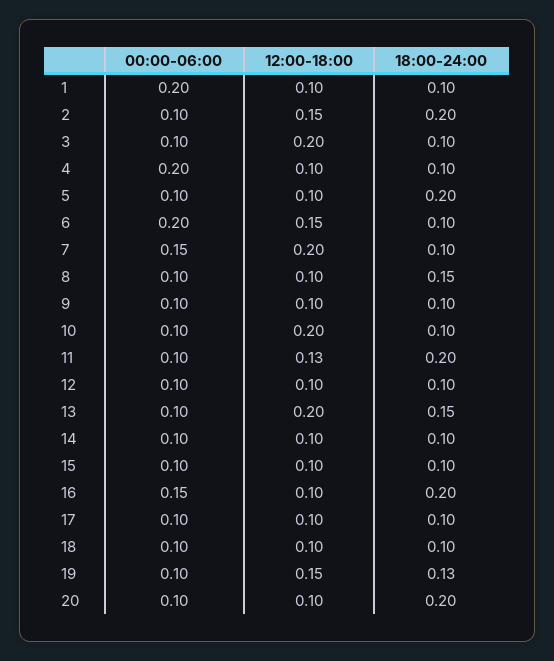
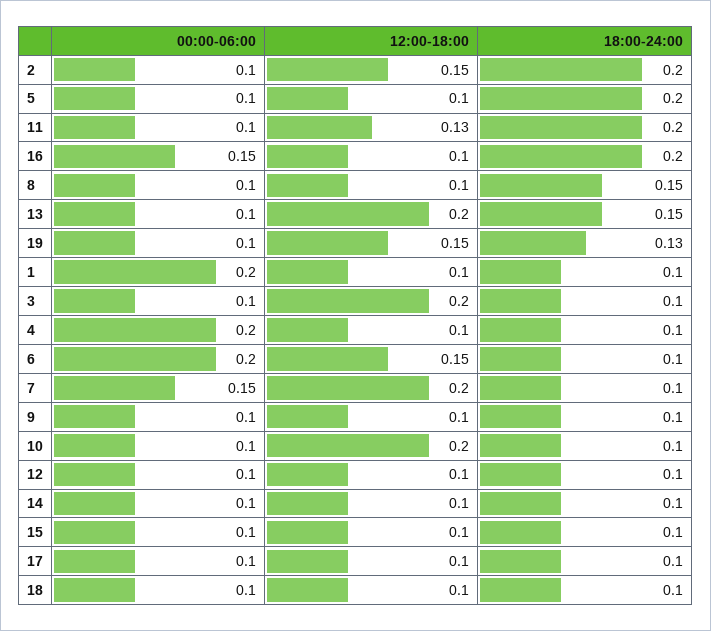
00:00-06:00, 20: 0.1 -> none
12:00-18:00, 20: 0.1 -> none
18:00-24:00, 20: 0.2 -> none

